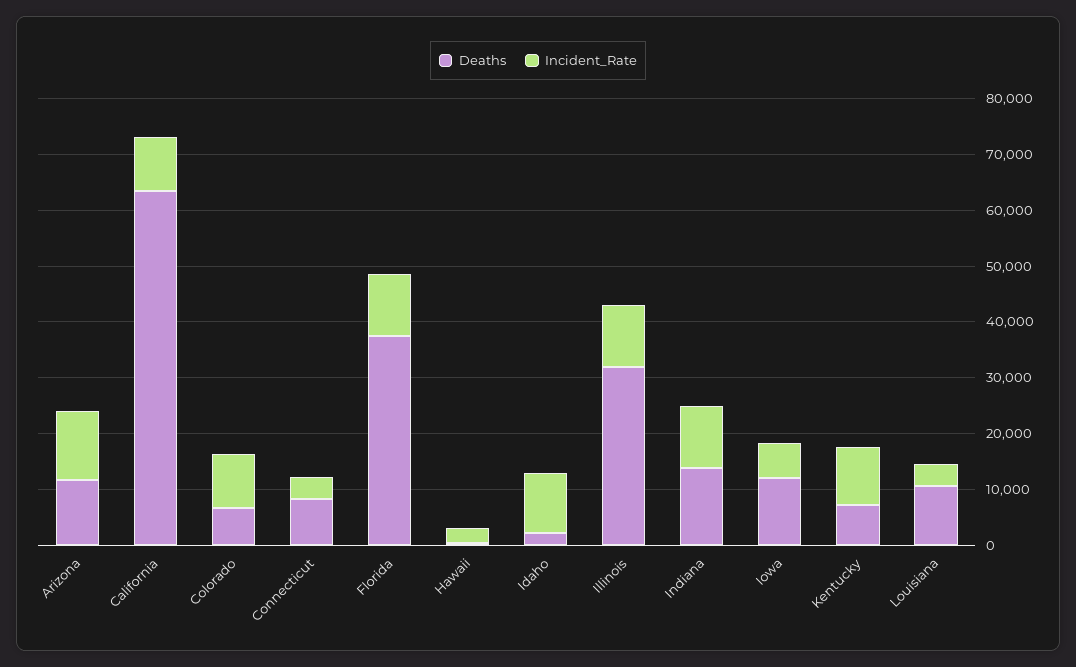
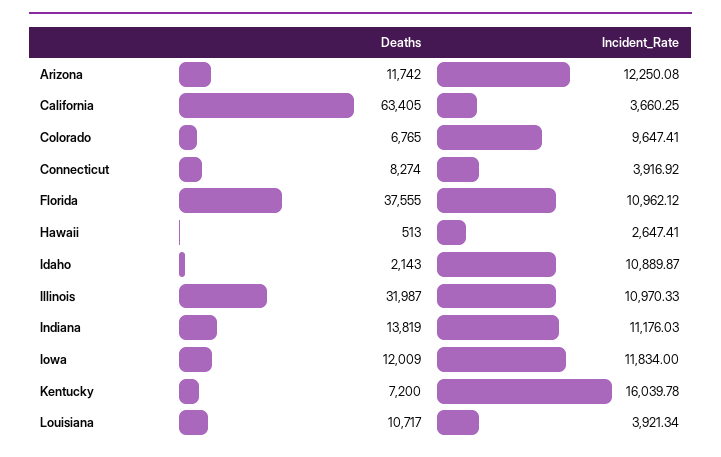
Incident_Rate, California: 10000 -> 3660.25
Incident_Rate, Iowa: 6000 -> 11834
Incident_Rate, Kentucky: 10000 -> 16039.78

